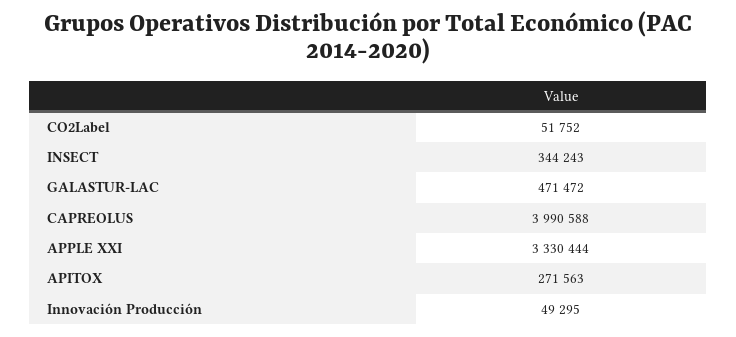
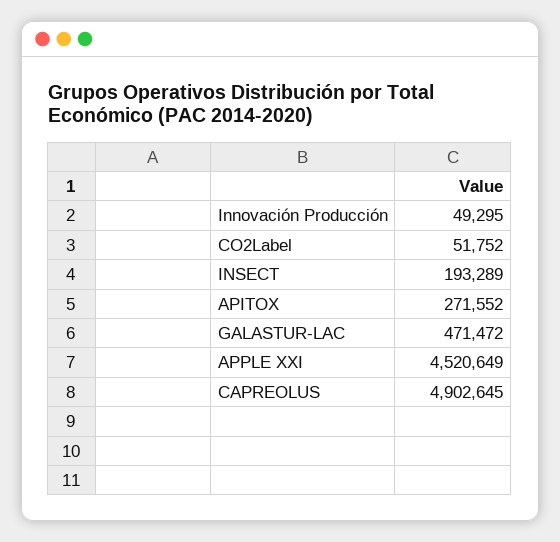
INSECT: 344243 -> 193289
CAPREOLUS: 3990588 -> 4902645
APPLE XXI: 3330444 -> 4520649
APITOX: 271563 -> 271552

